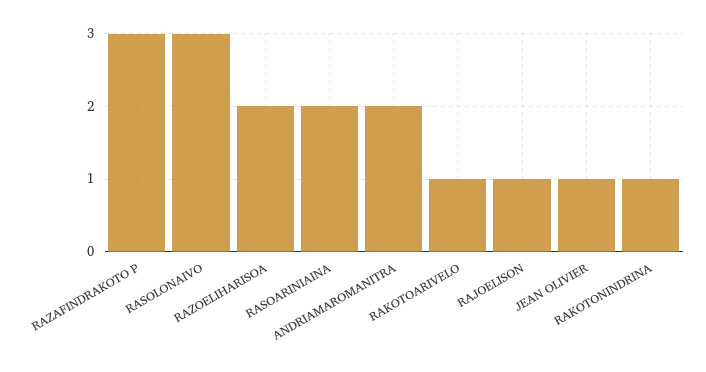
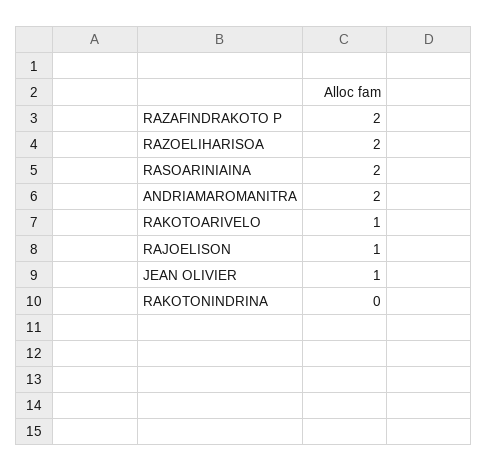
RAZAFINDRAKOTO P: 3 -> 2
RASOLONAIVO: 3 -> none
RAKOTONINDRINA: 1 -> 0

